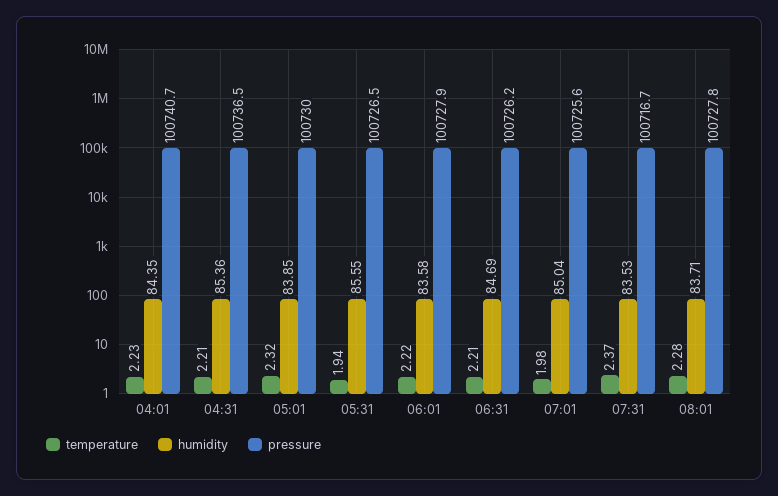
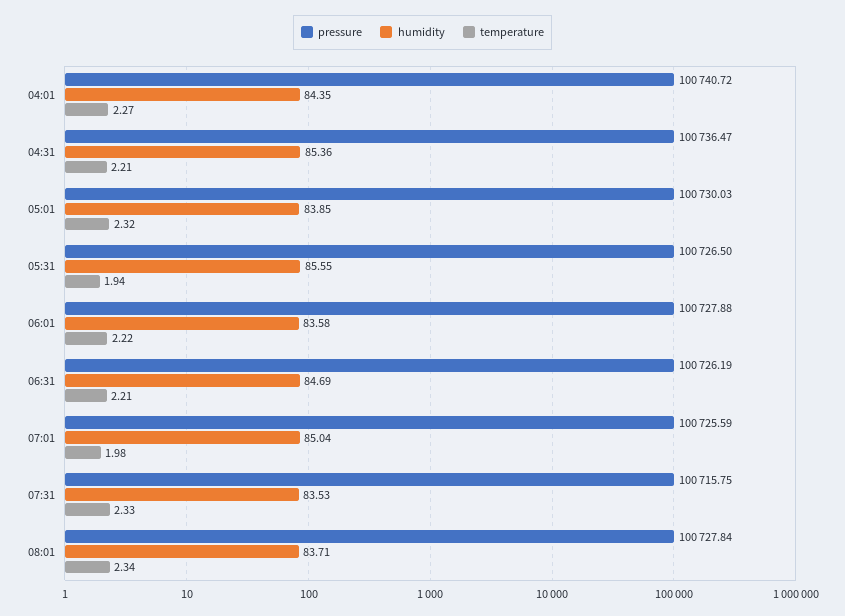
temperature, 04:01: 2.23 -> 2.27
temperature, 07:31: 2.37 -> 2.33
pressure, 07:31: 100716.7 -> 100715.75
temperature, 08:01: 2.28 -> 2.34

